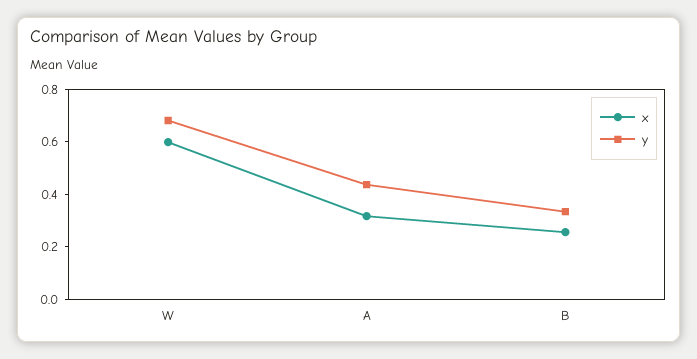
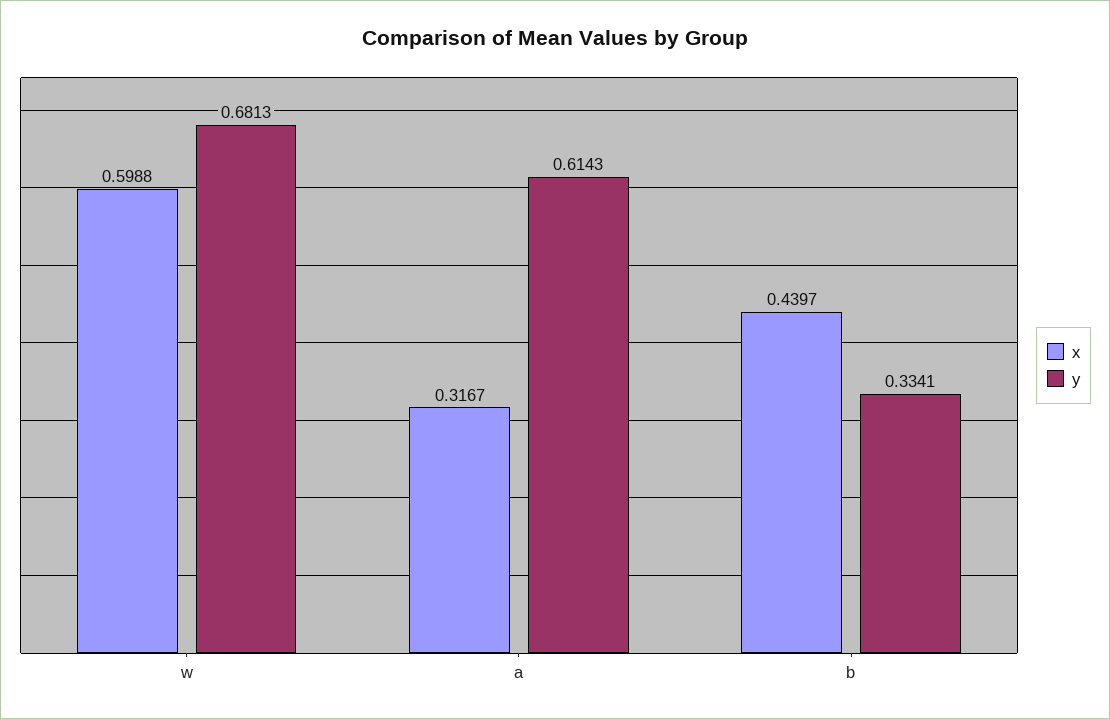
y, A: 0.45 -> 0.6143
x, B: 0.25 -> 0.4397

